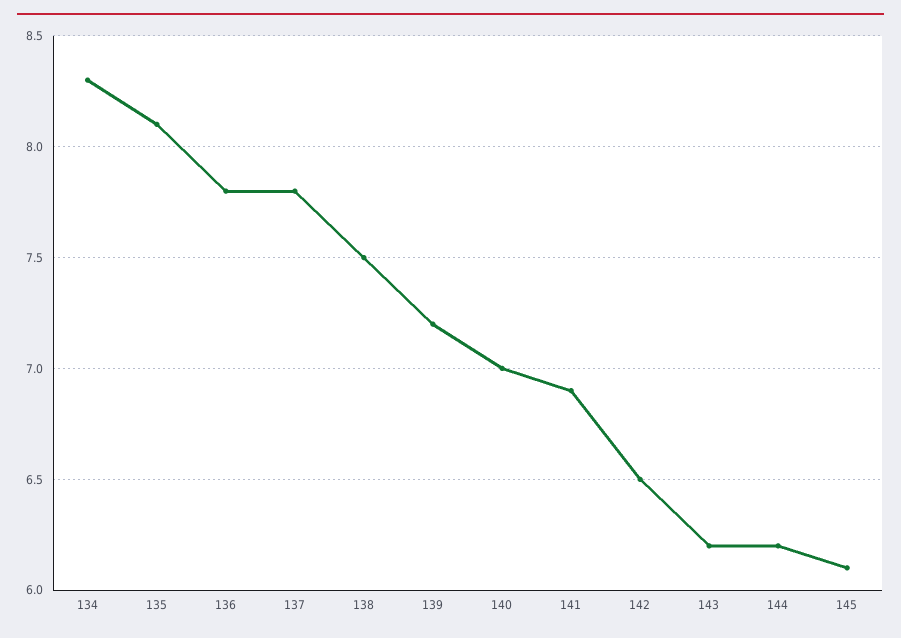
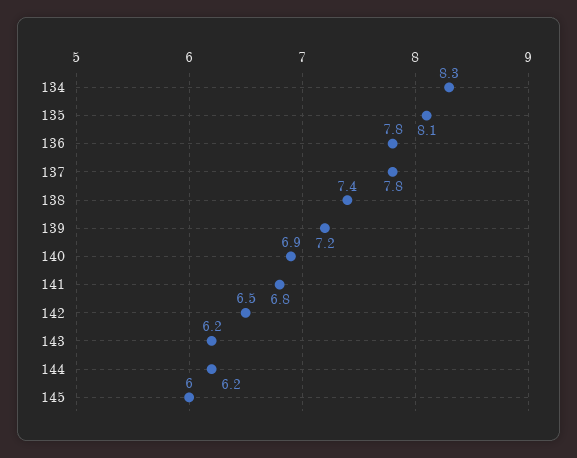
138: 7.5 -> 7.4
140: 7 -> 6.9
141: 6.9 -> 6.8
145: 6.1 -> 6

